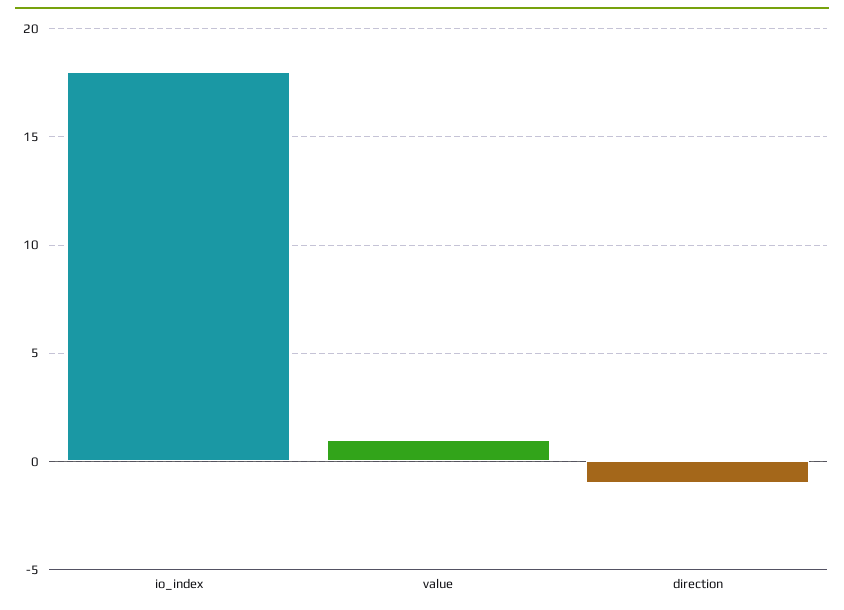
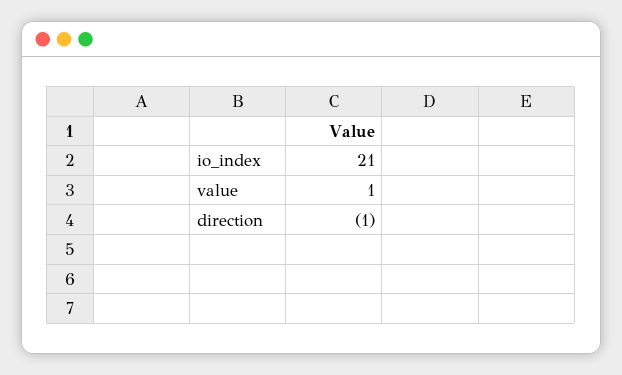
io_index: 18 -> 21

